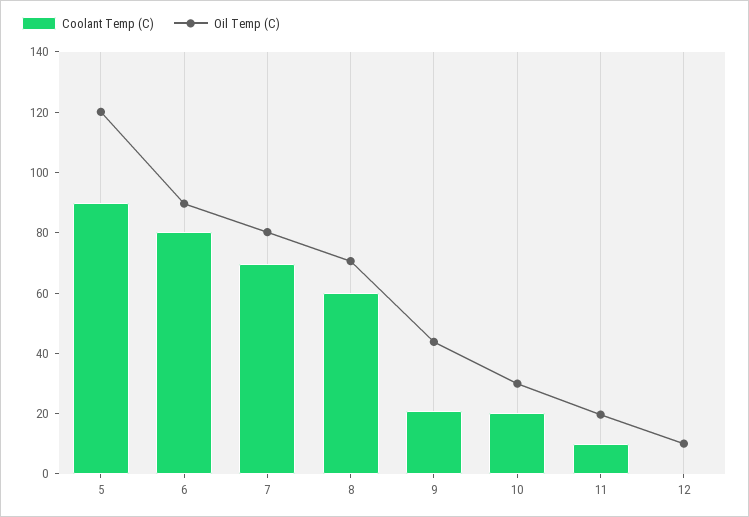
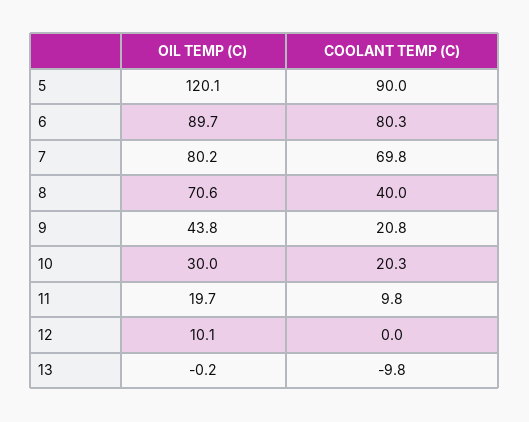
Coolant Temp (C), 8: 60 -> 40
Oil Temp (C), 13: none -> -0.2
Coolant Temp (C), 13: none -> -9.8

